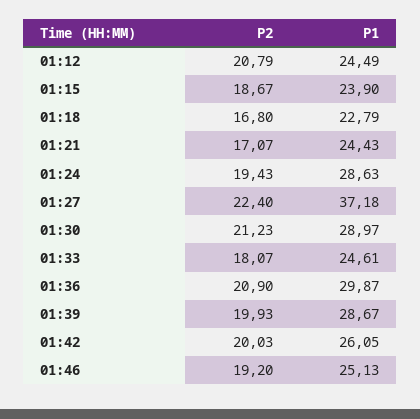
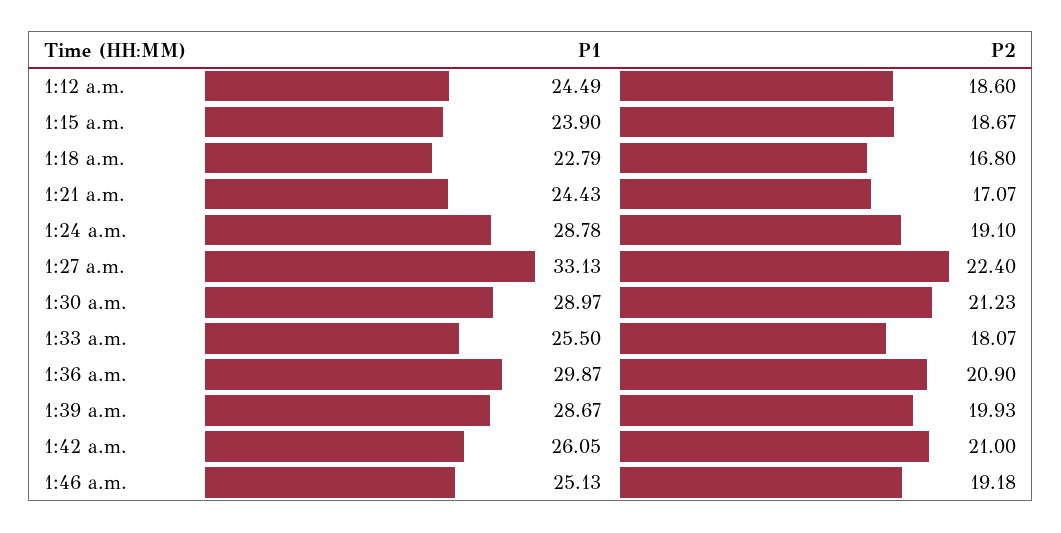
P2, 01:12: 20.79 -> 18.6
P2, 01:24: 19.43 -> 19.1
P1, 01:24: 28.63 -> 28.78
P1, 01:27: 37.18 -> 33.13
P1, 01:33: 24.61 -> 25.5
P2, 01:42: 20.03 -> 21
P2, 01:46: 19.2 -> 19.18

